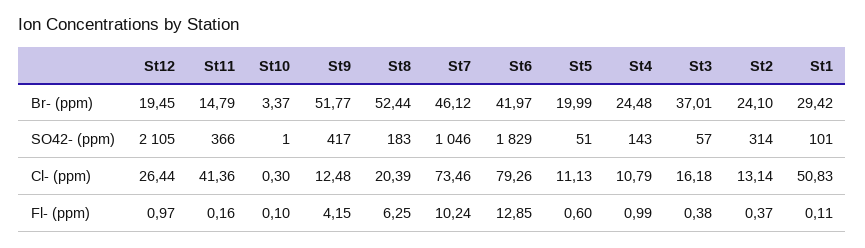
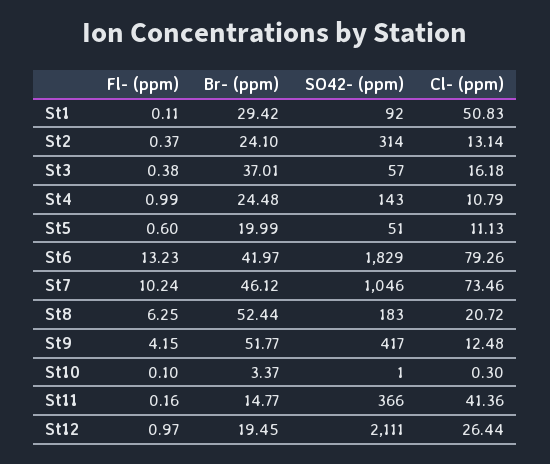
St11, Br- (ppm): 14.79 -> 14.77
St12, SO42- (ppm): 2105 -> 2111
St1, SO42- (ppm): 101 -> 92
St8, Cl- (ppm): 20.39 -> 20.72
St6, Fl- (ppm): 12.85 -> 13.23

